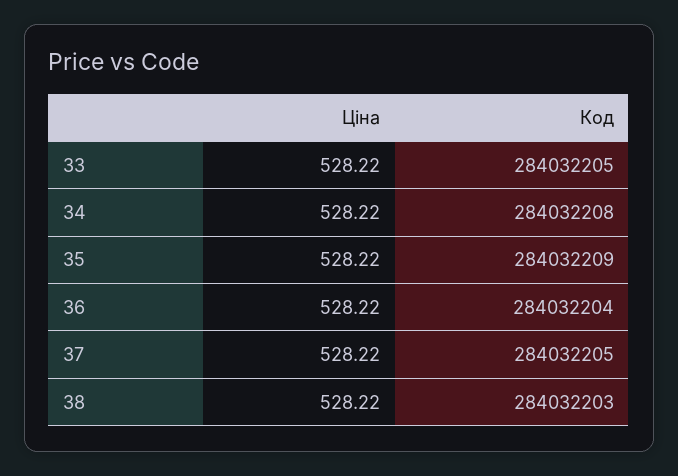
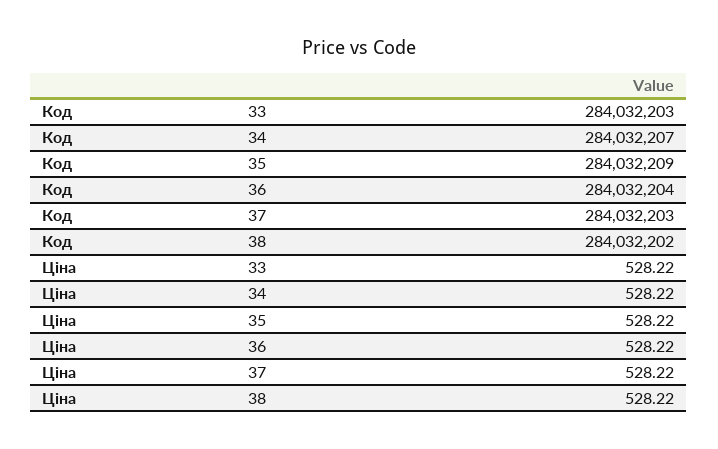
Код, 33: 284032205 -> 284032203
Код, 34: 284032208 -> 284032207
Код, 37: 284032205 -> 284032203
Код, 38: 284032203 -> 284032202

